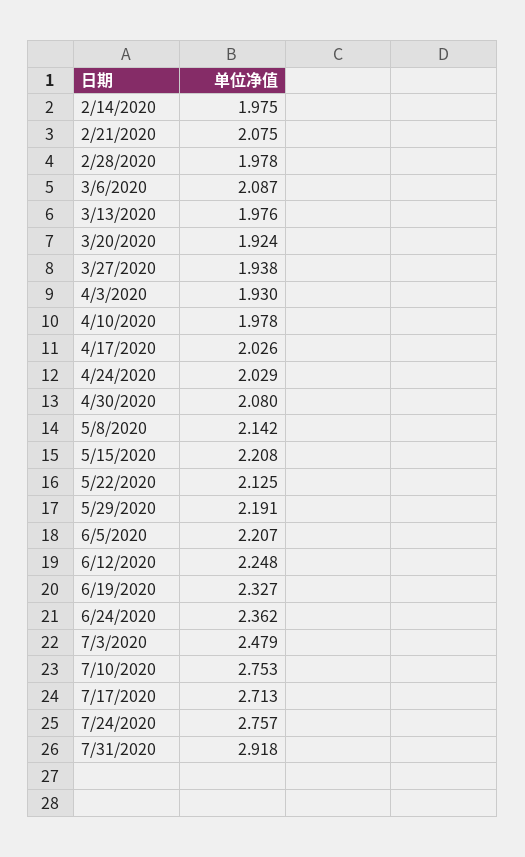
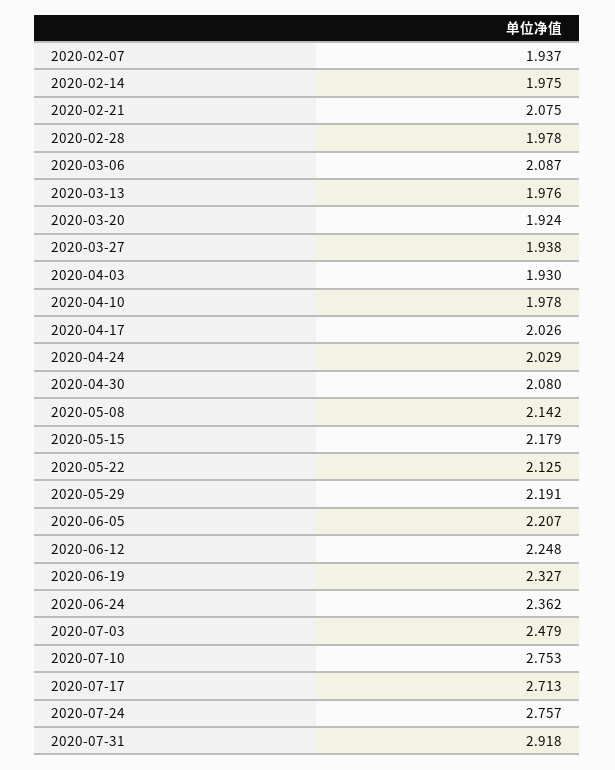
5/15/2020: 2.208 -> 2.179
2020-02-07: none -> 1.937

